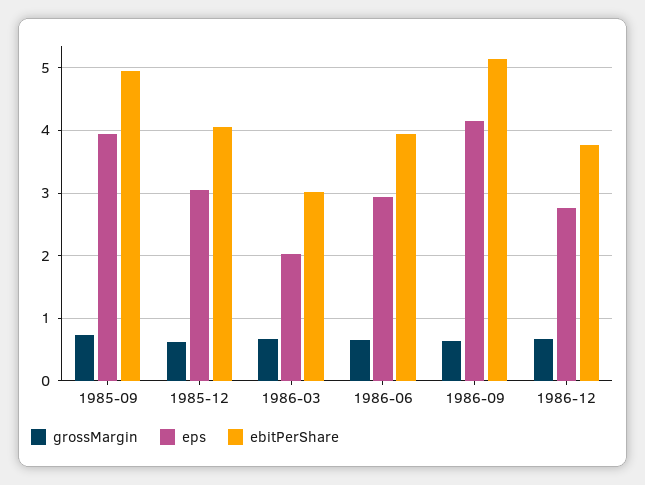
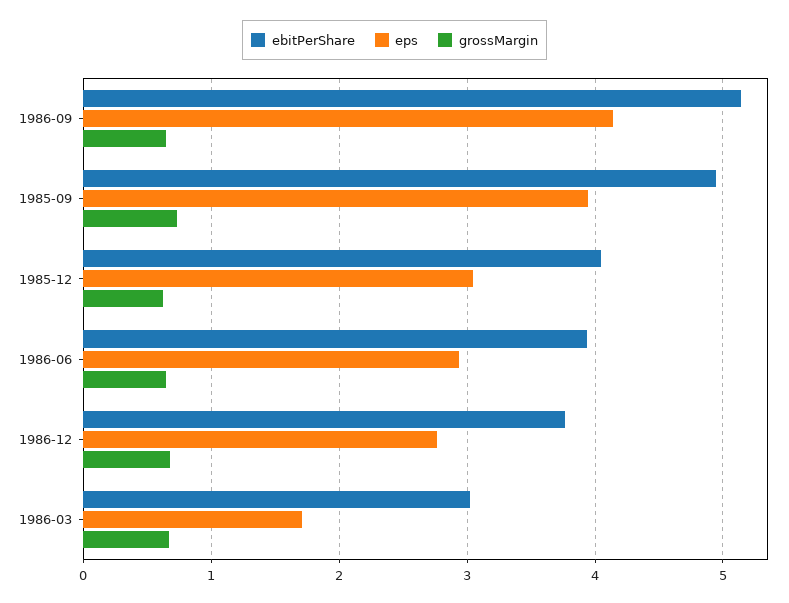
eps, 1986-03: 2 -> 1.7

